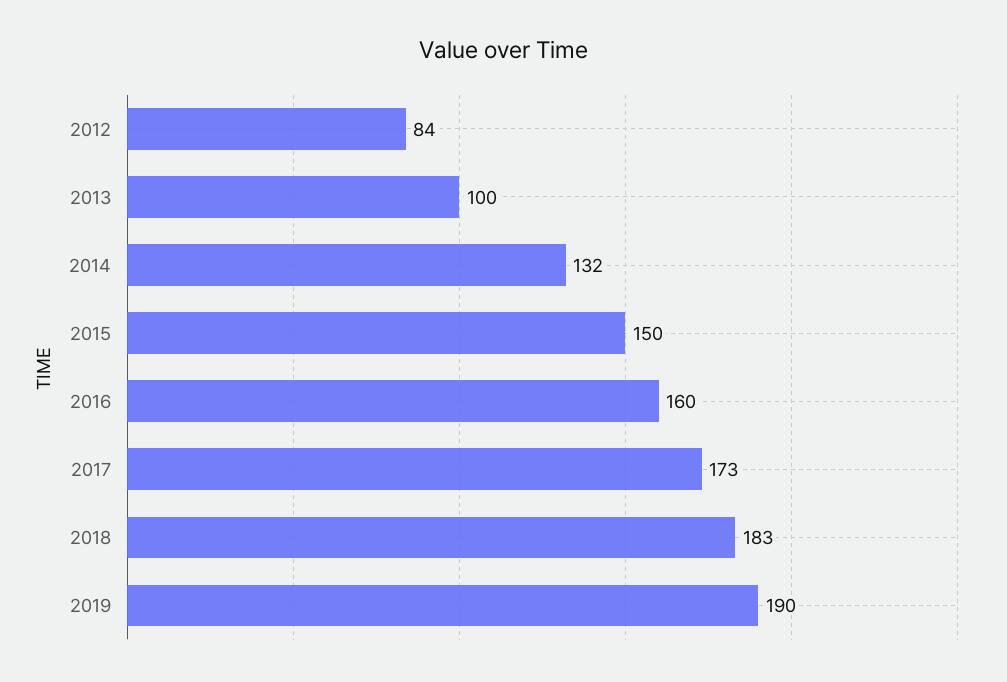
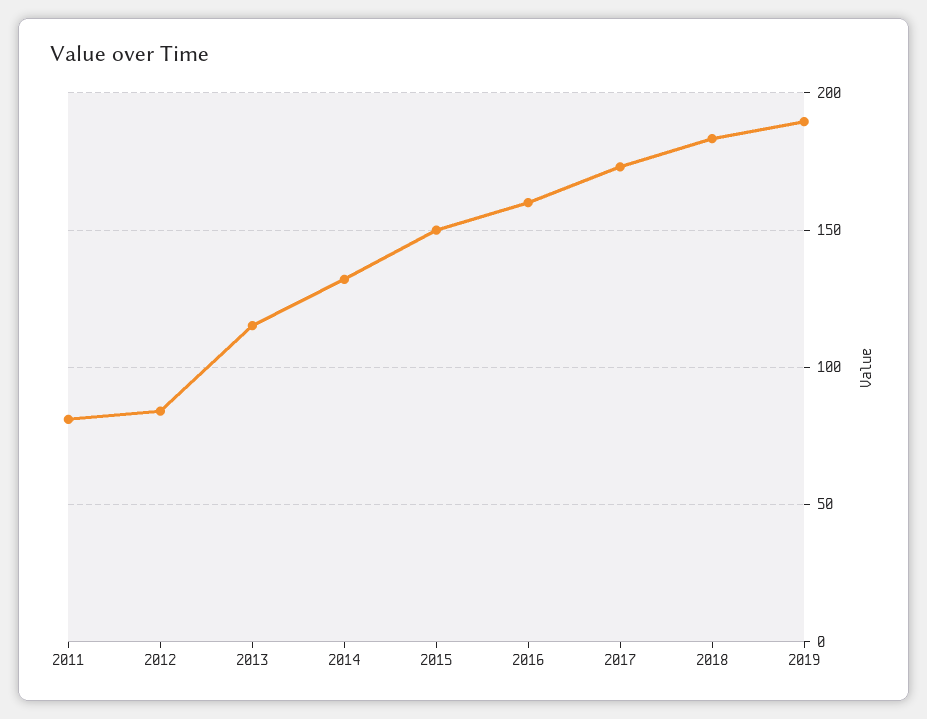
2013: 100 -> 115
2011: none -> 80

